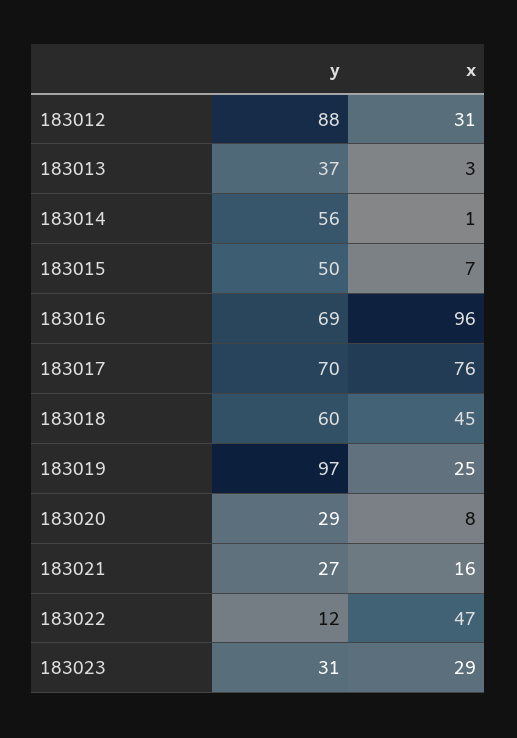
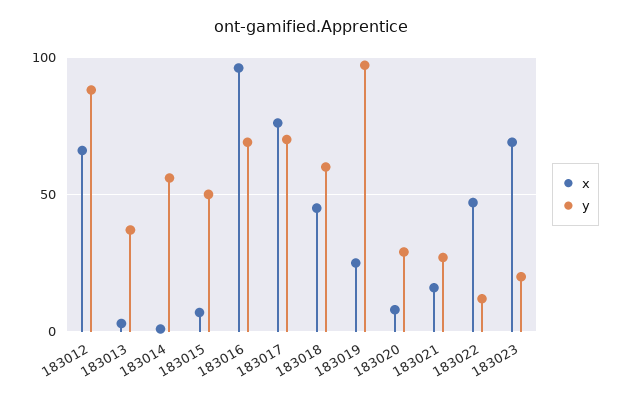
x, 183012: 31 -> 65
y, 183023: 31 -> 20
x, 183023: 29 -> 70

